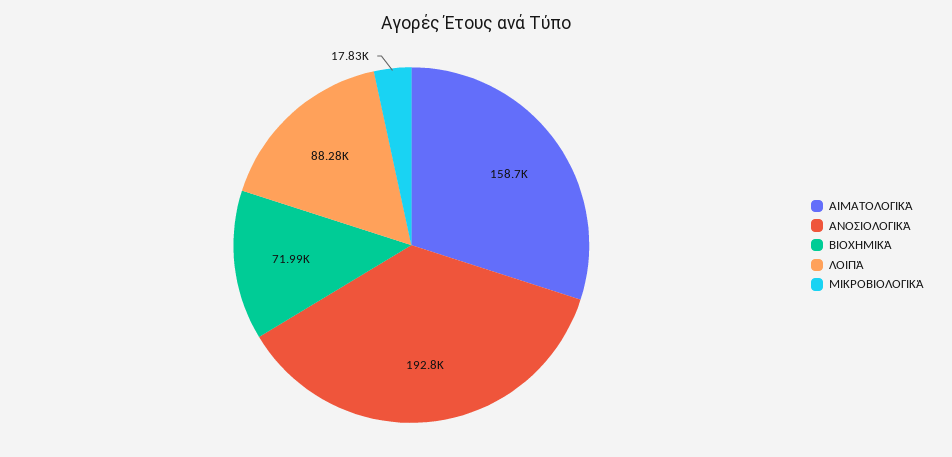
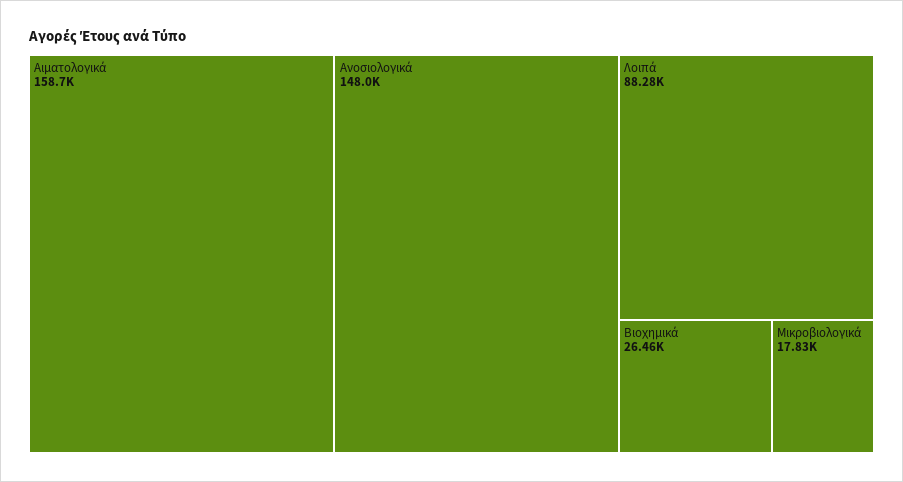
ΑΝΟΣΙΟΛΟΓΙΚΆ: 192800 -> 148000
ΒΙΟΧΗΜΙΚΆ: 71990 -> 26460

